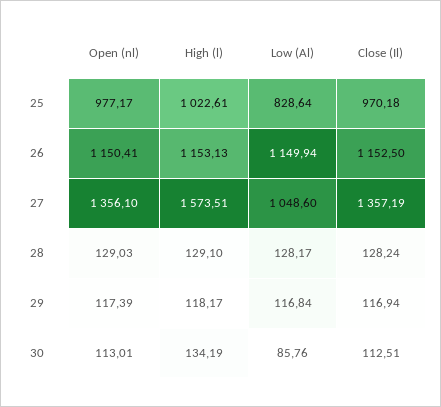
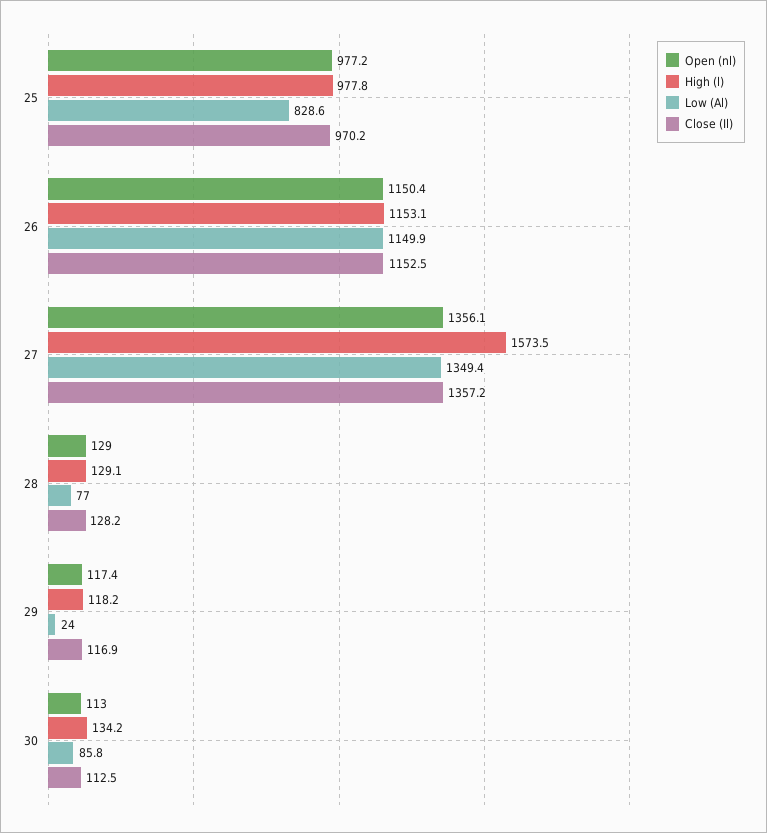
High (l), 25: 1022.61 -> 977.8
Low (Al), 27: 1048.6 -> 1349.4
Low (Al), 28: 128.17 -> 77
Low (Al), 29: 116.84 -> 24

